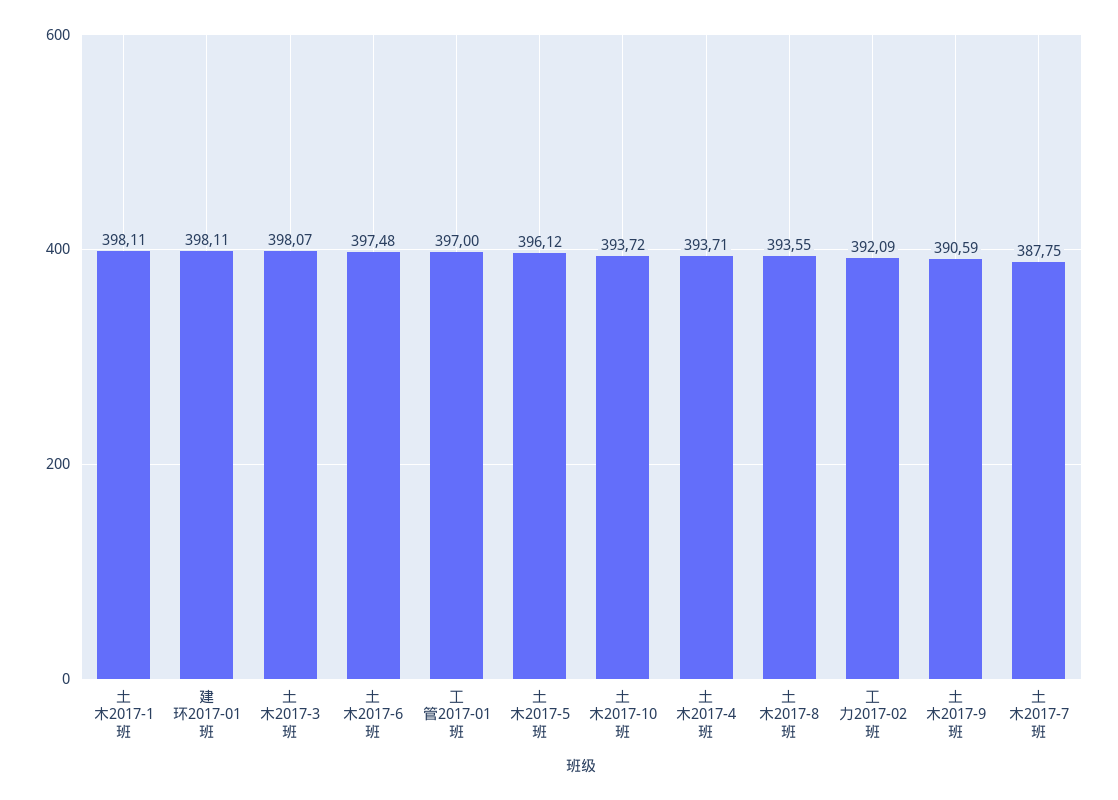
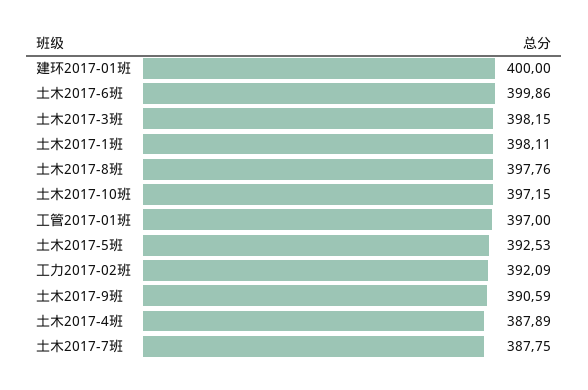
建环2017-01班: 398.11 -> 400
土木2017-3班: 398.07 -> 398.15
土木2017-6班: 397.48 -> 399.86
土木2017-5班: 396.12 -> 392.53
土木2017-10班: 393.72 -> 397.15
土木2017-4班: 393.71 -> 387.89
土木2017-8班: 393.55 -> 397.76

